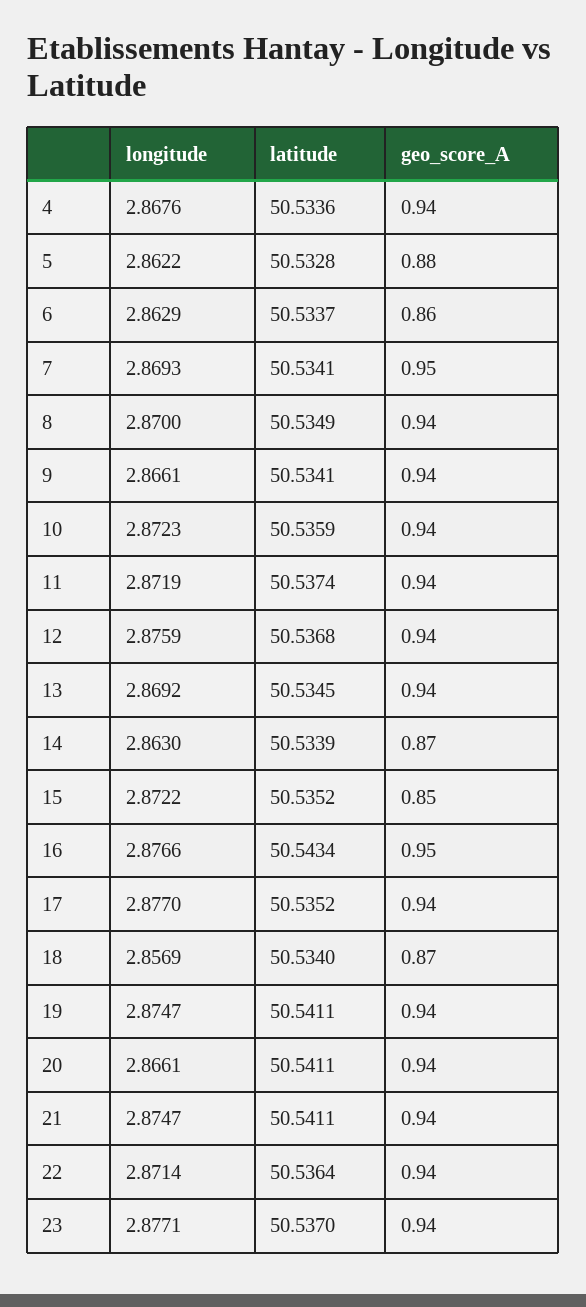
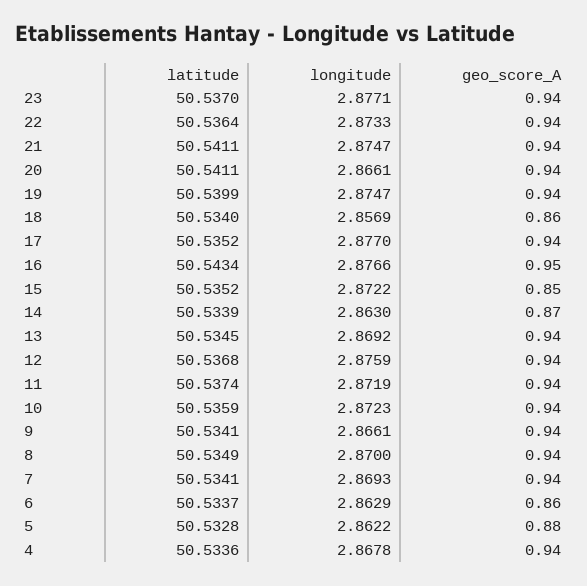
longitude, 4: 2.8676 -> 2.8678
geo_score_A, 7: 0.95 -> 0.94
geo_score_A, 18: 0.87 -> 0.86
latitude, 19: 50.5411 -> 50.5399
longitude, 22: 2.8714 -> 2.8733

